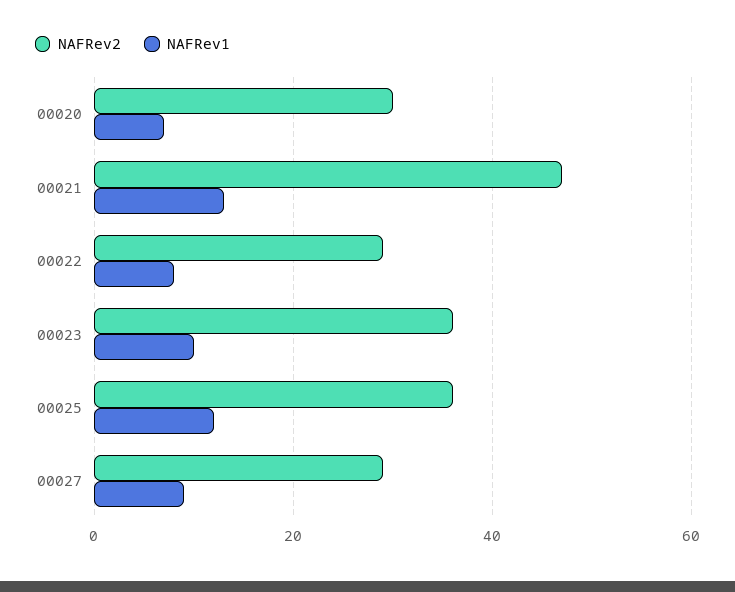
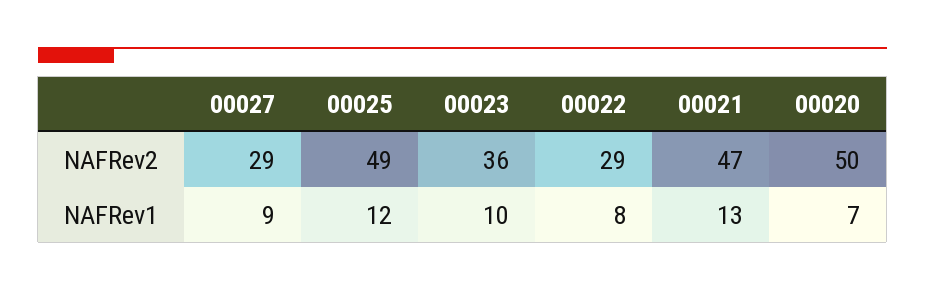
NAFRev2, 00020: 30 -> 50
NAFRev2, 00025: 35 -> 49

